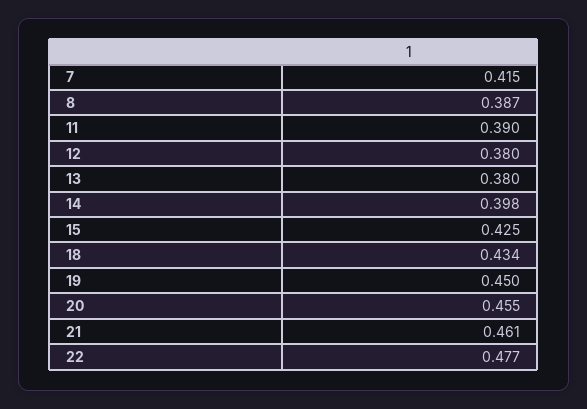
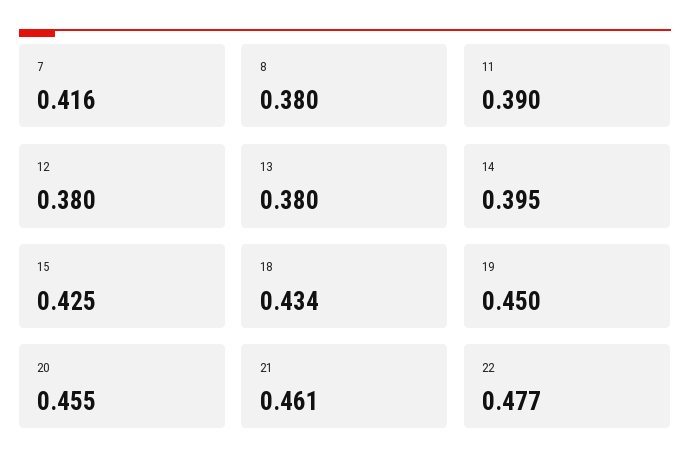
7: 0.415 -> 0.416
8: 0.387 -> 0.38
14: 0.398 -> 0.395

